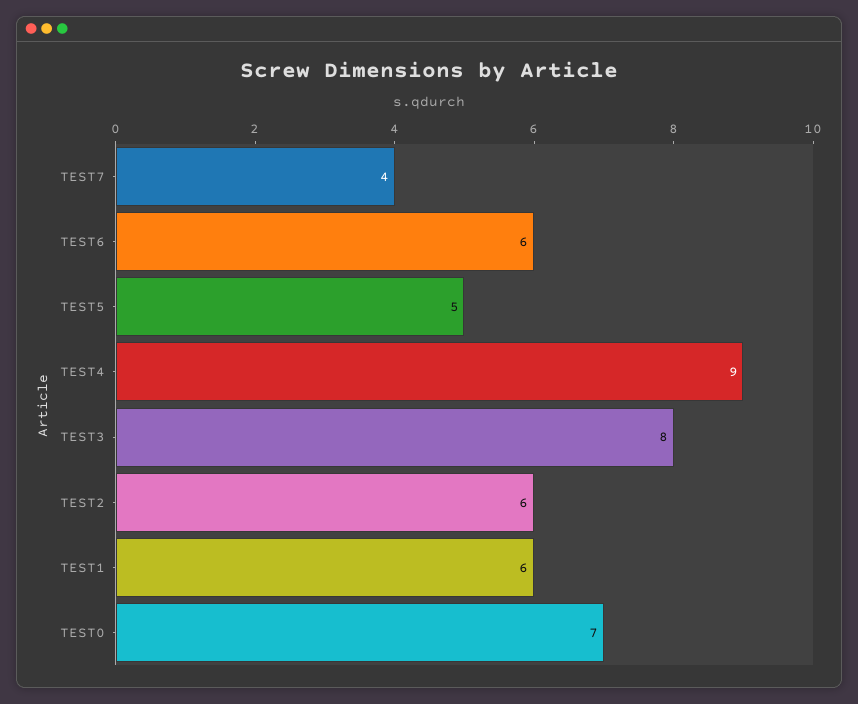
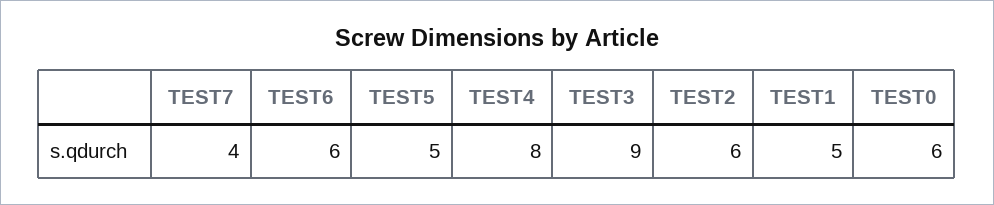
TEST4: 9 -> 8
TEST3: 8 -> 9
TEST1: 6 -> 5
TEST0: 7 -> 6

